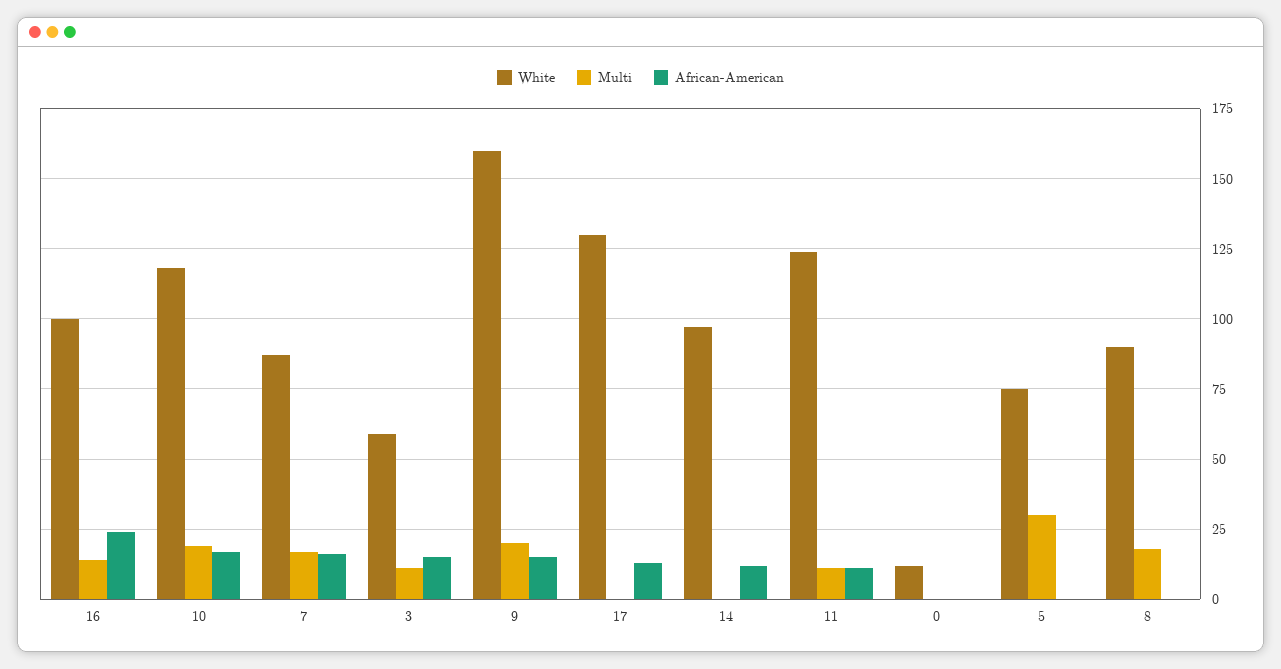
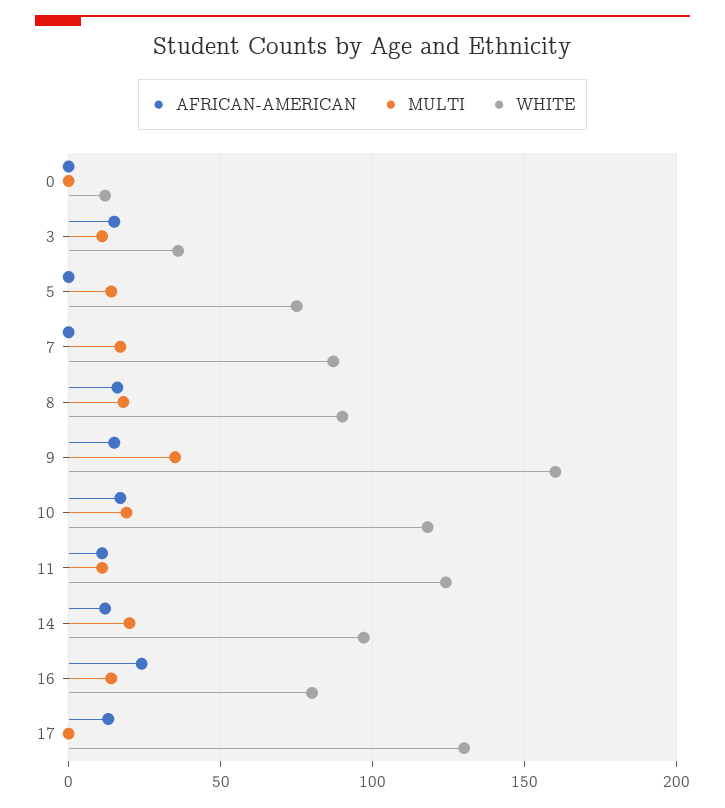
White, 16: 100 -> 80
African-American, 7: 15 -> 0
White, 3: 60 -> 35
Multi, 9: 20 -> 35
Multi, 14: 0 -> 20
Multi, 5: 30 -> 15
African-American, 8: 0 -> 15

